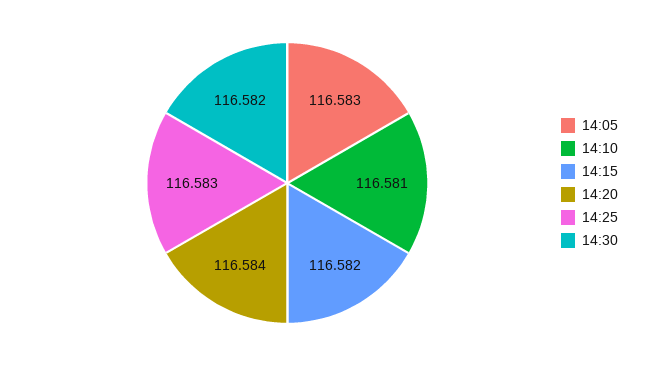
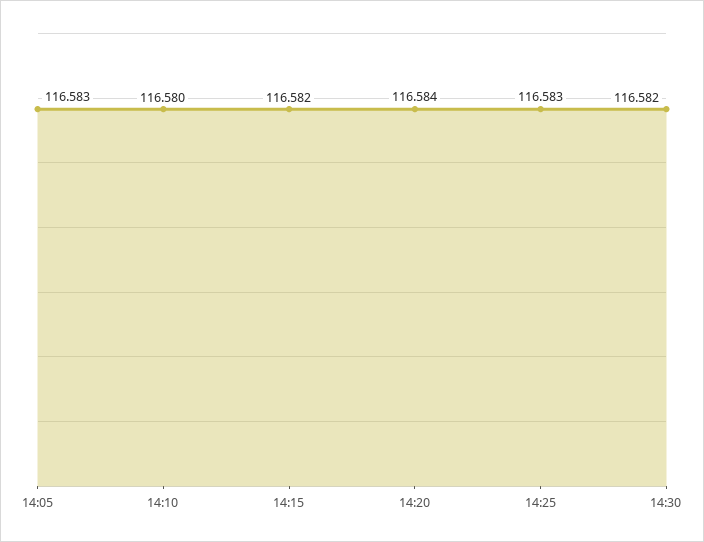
14:10: 116.581 -> 116.58

